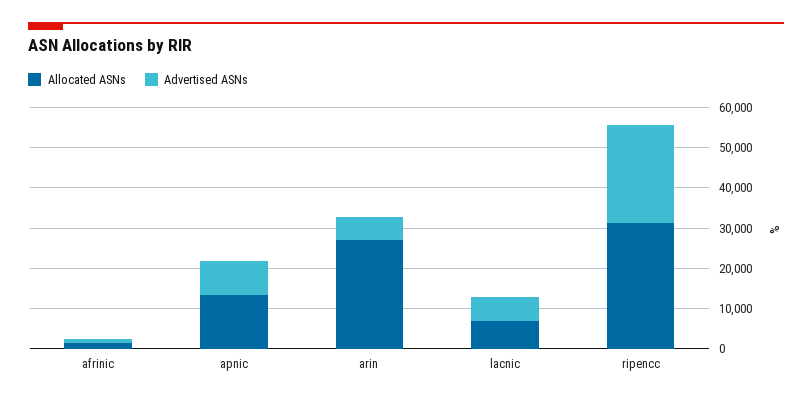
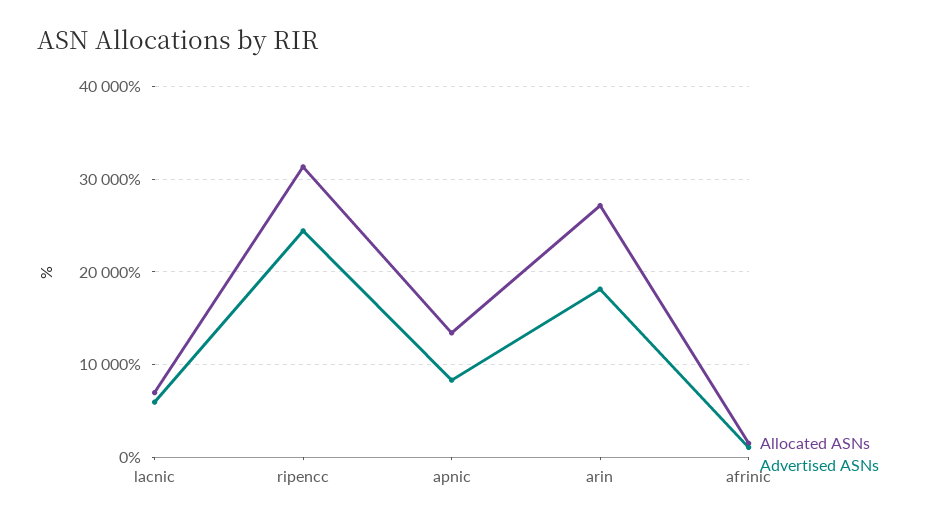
Advertised ASNs, arin: 6000 -> 18000

